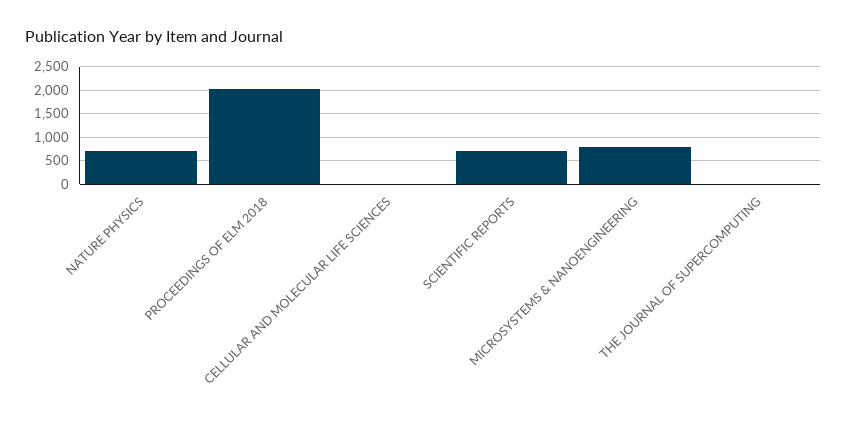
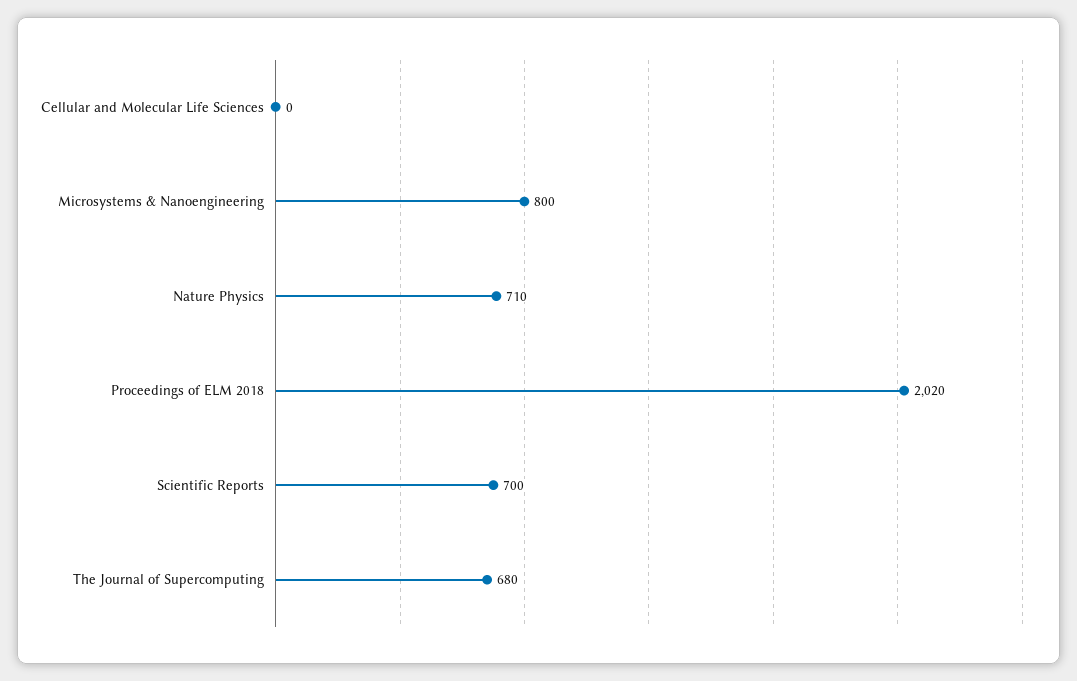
THE JOURNAL OF SUPERCOMPUTING: 0 -> 680

